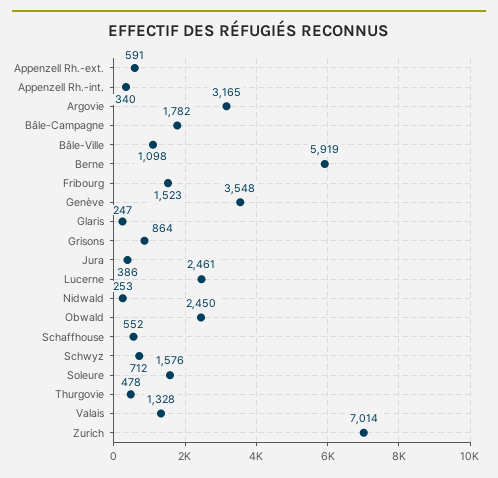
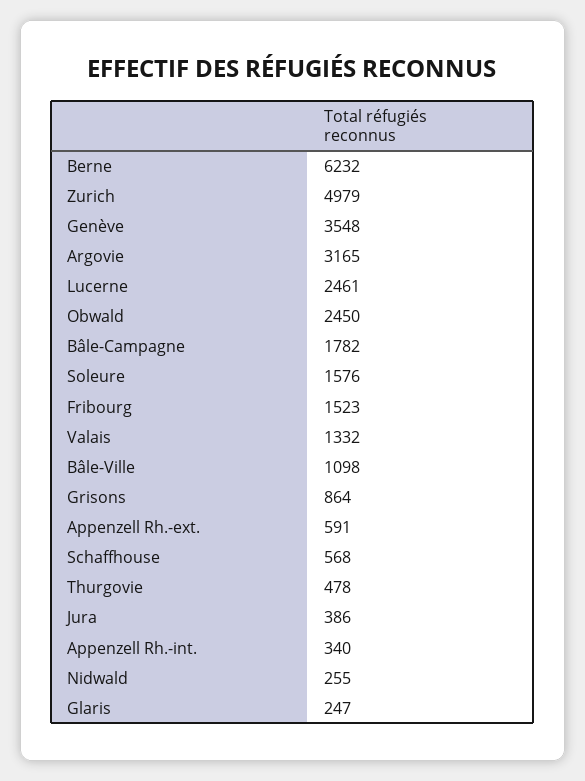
Berne: 5919 -> 6232
Nidwald: 253 -> 255
Schaffhouse: 552 -> 568
Schwyz: 712 -> none
Valais: 1328 -> 1332
Zurich: 7014 -> 4979

